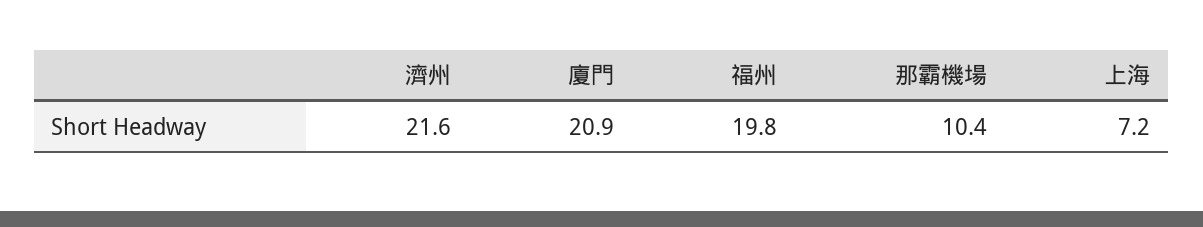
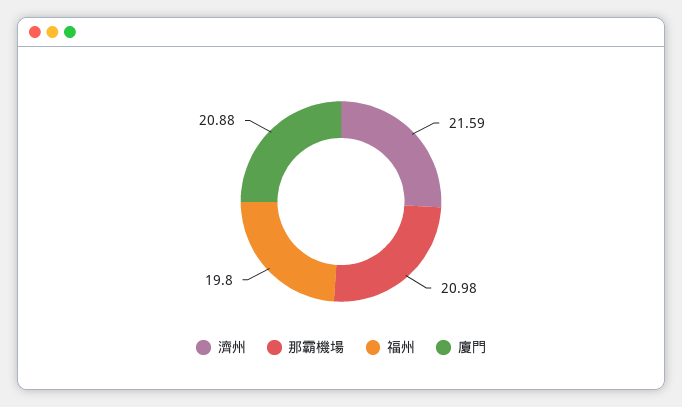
那霸機場: 10.4 -> 20.98
上海: 7.2 -> none

